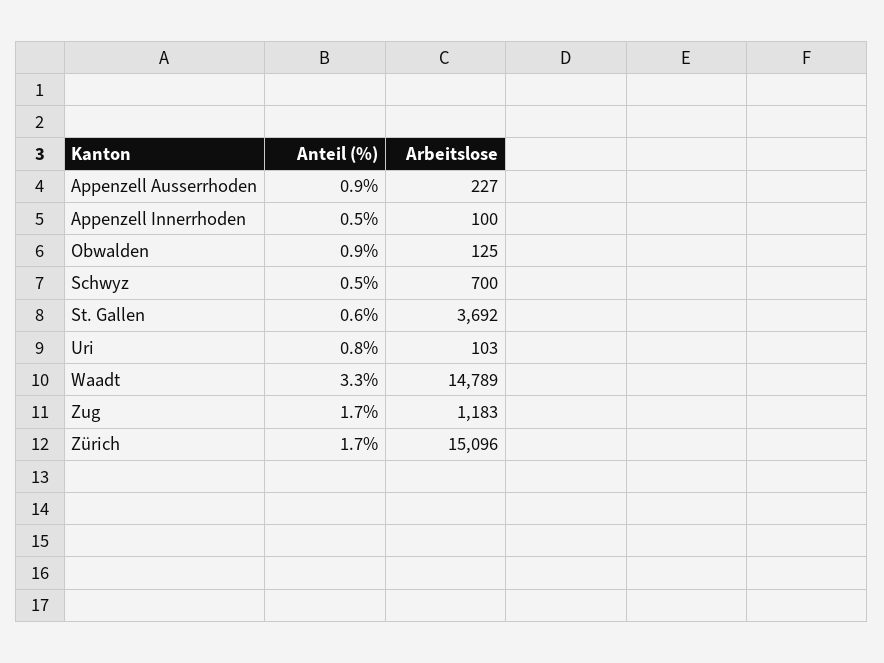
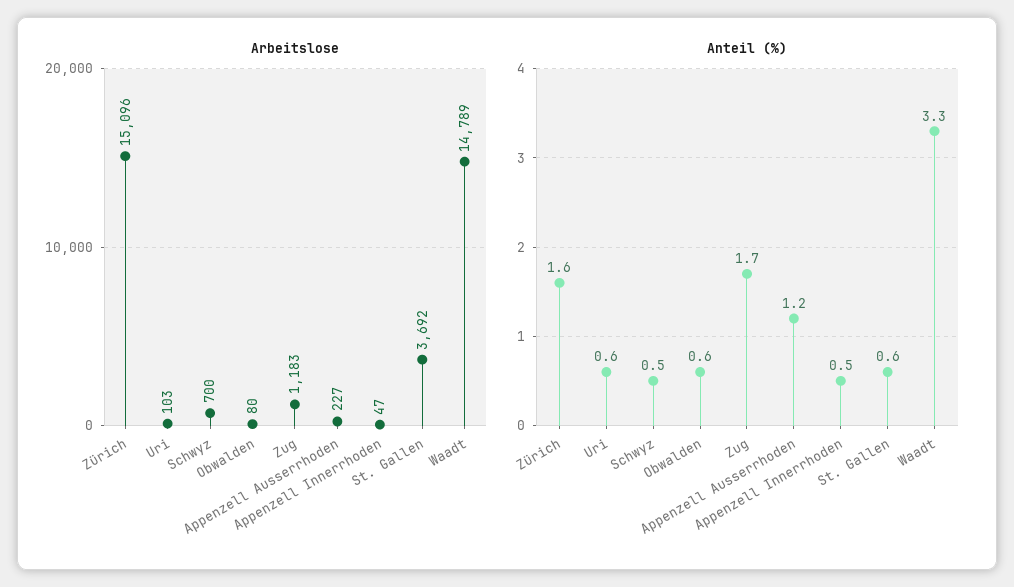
Anteil (%), Appenzell Ausserrhoden: 0.9 -> 1.2
Arbeitslose, Appenzell Innerrhoden: 100 -> 47
Anteil (%), Obwalden: 0.9 -> 0.6
Arbeitslose, Obwalden: 125 -> 80
Anteil (%), Uri: 0.8 -> 0.6
Anteil (%), Zürich: 1.7 -> 1.6

